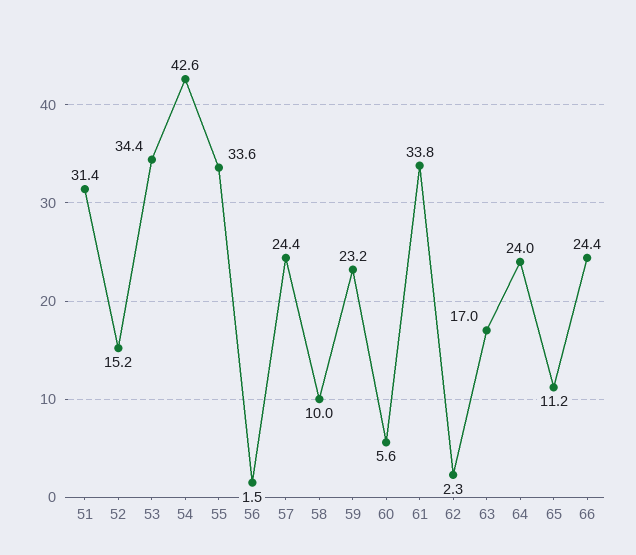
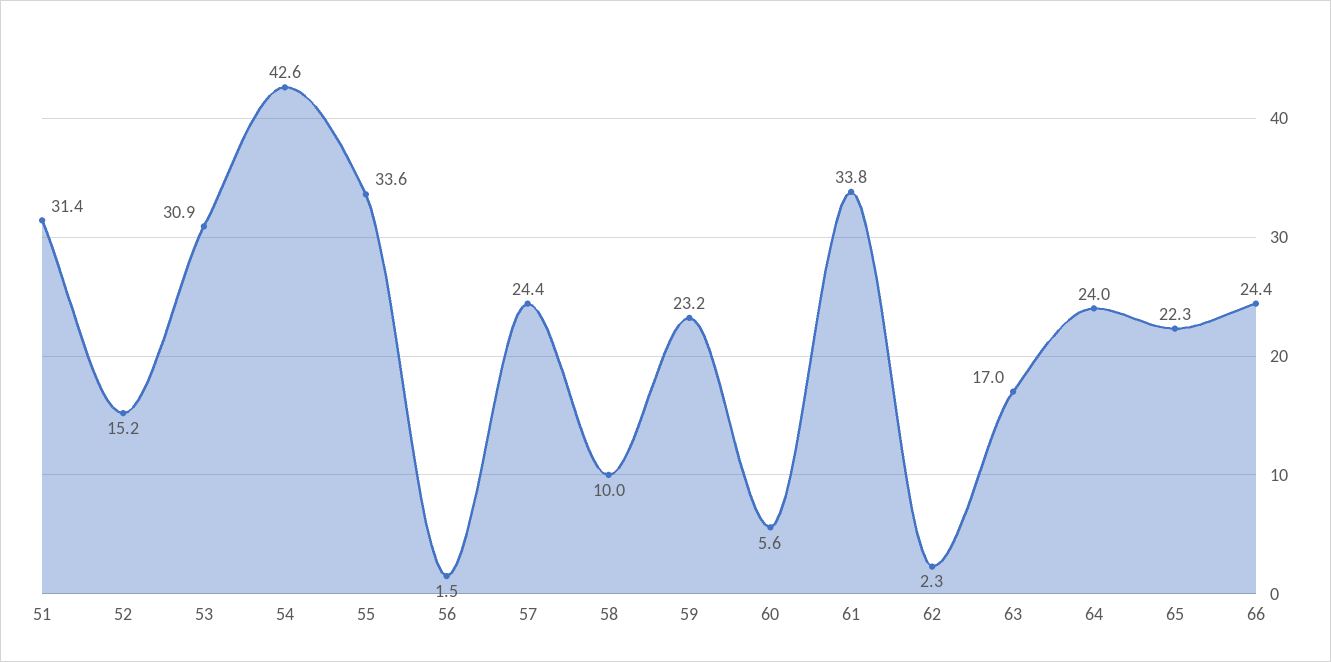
53: 34.4 -> 30.9
65: 11.2 -> 22.3

